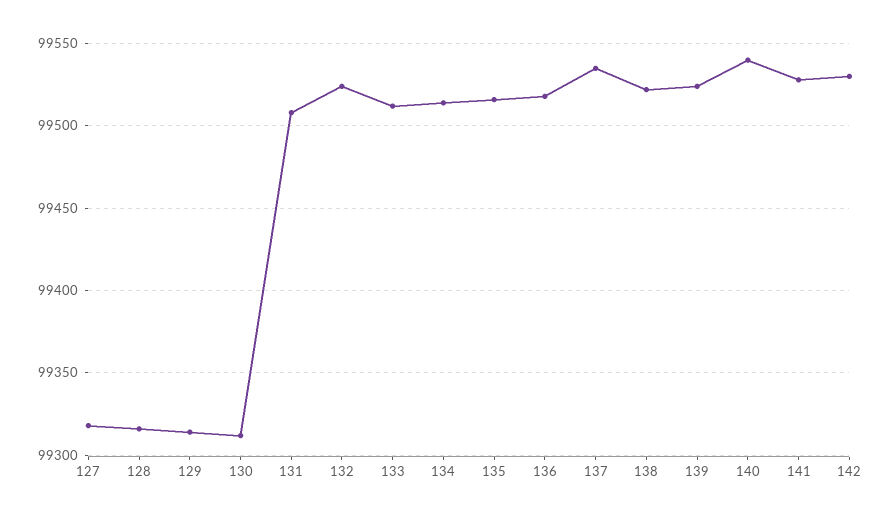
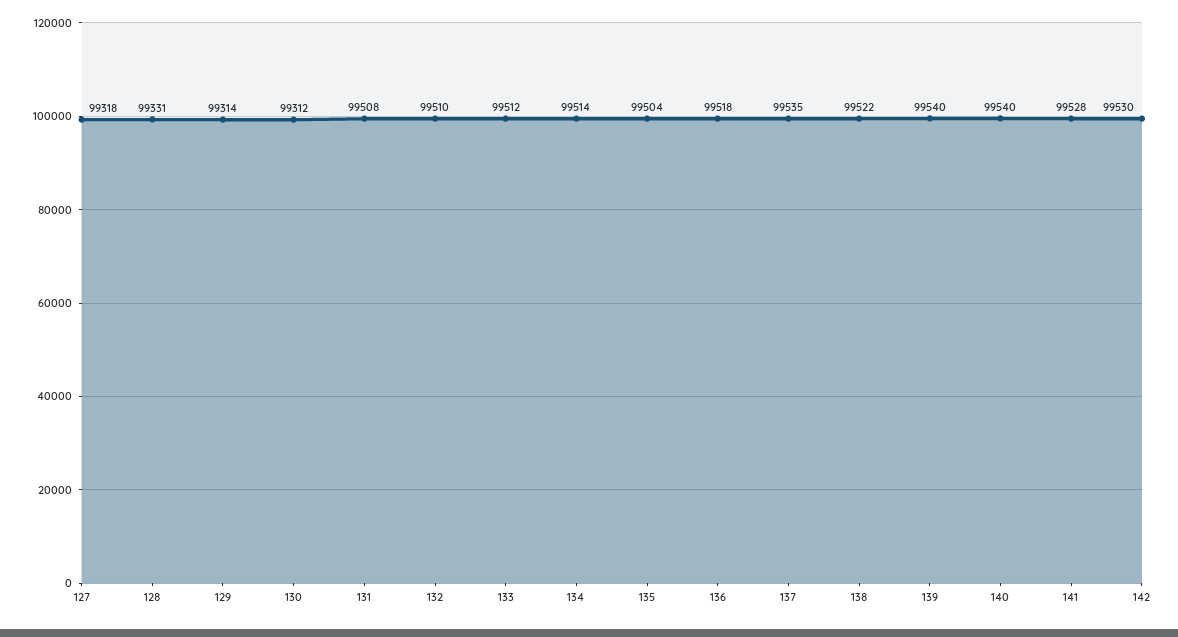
128: 99315 -> 99331
132: 99525 -> 99510
135: 99515 -> 99504
139: 99525 -> 99540

